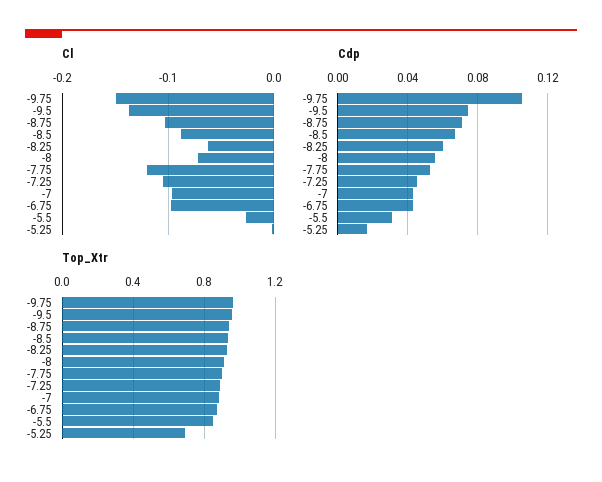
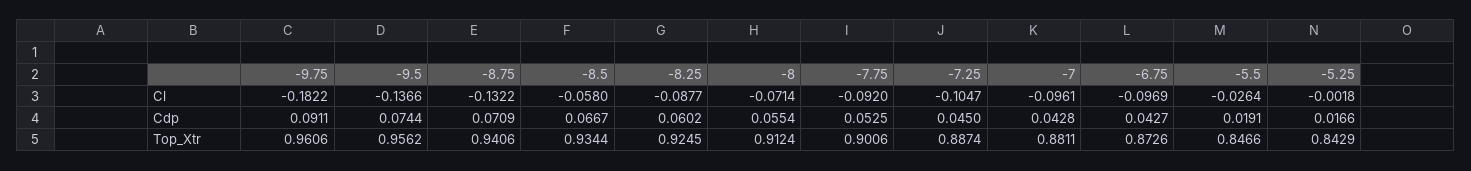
Cl, -9.75: -0.15 -> -0.1822
Cl, -8.75: -0.1 -> -0.1322
Cl, -8.5: -0.09 -> -0.058
Cl, -8.25: -0.06 -> -0.0877
Cl, -7.75: -0.12 -> -0.092
Cdp, -9.75: 0.105 -> 0.0911
Cdp, -5.5: 0.03 -> 0.0191
Top_Xtr, -5.25: 0.7 -> 0.8429

